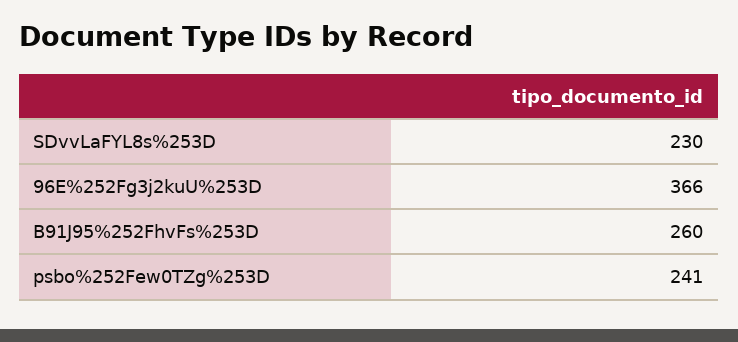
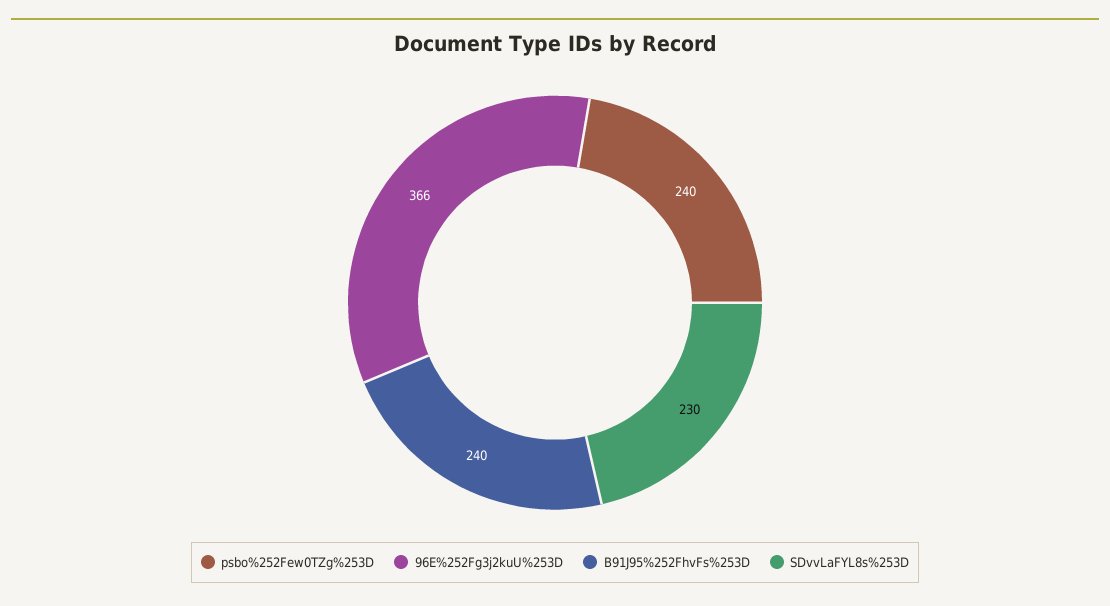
B91J95%252FhvFs%253D: 260 -> 240
psbo%252Few0TZg%253D: 241 -> 240

